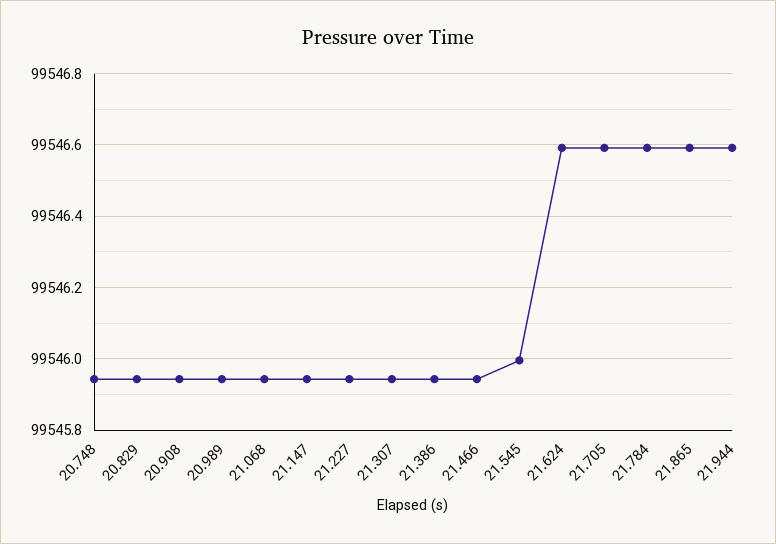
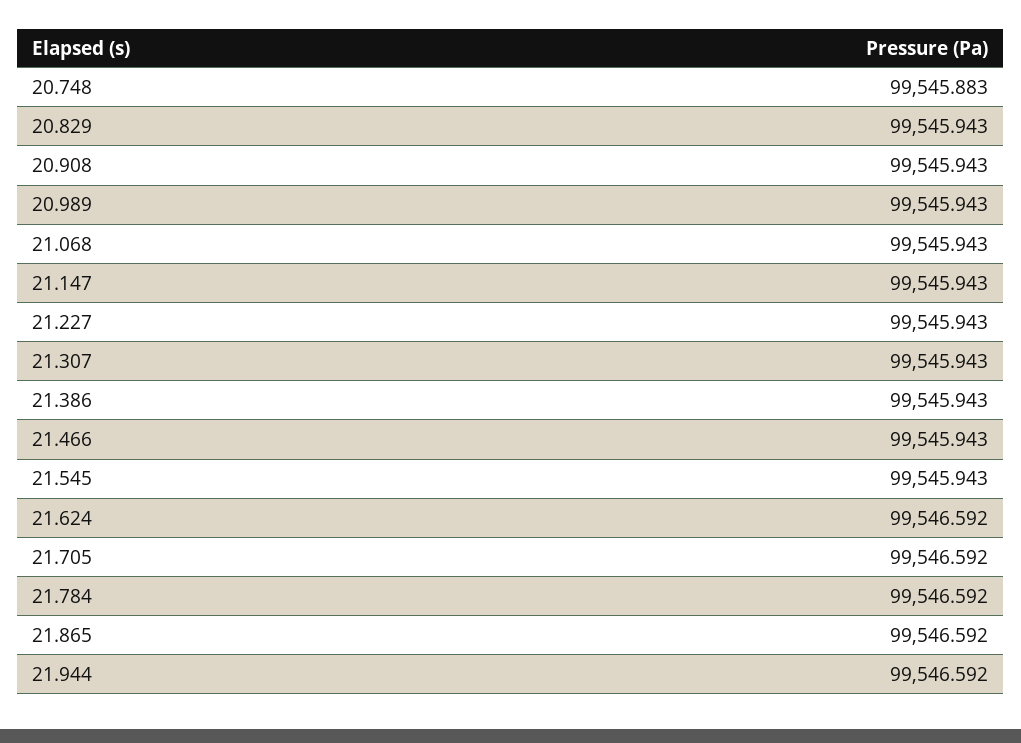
20.748: 99545.94 -> 99545.883
21.545: 99546 -> 99545.943

